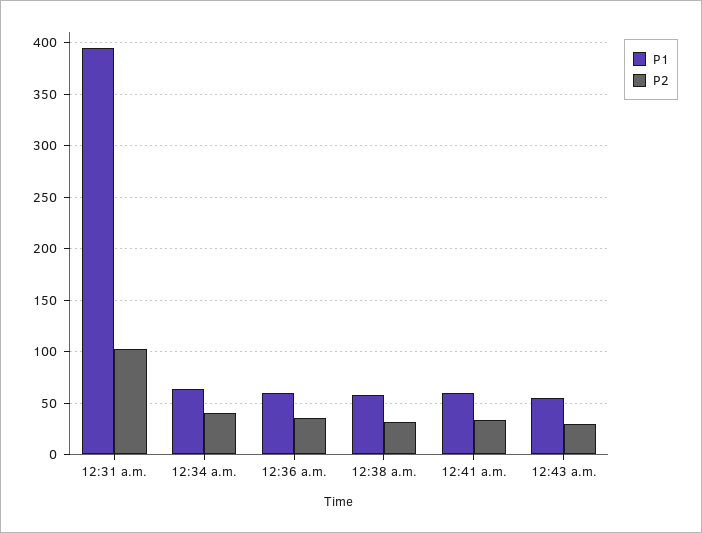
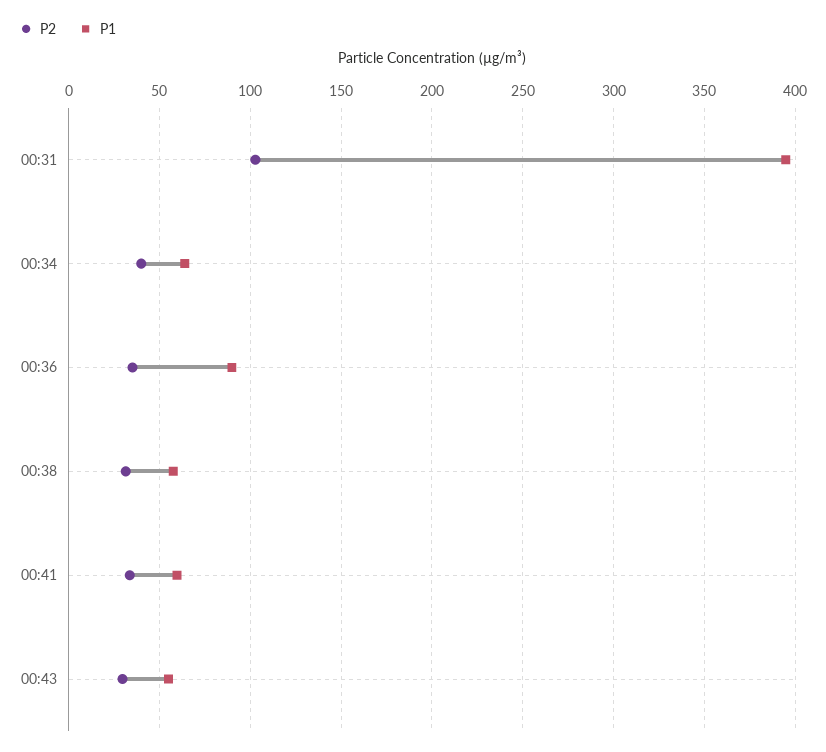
P1, 12:36 a.m.: 60 -> 90

